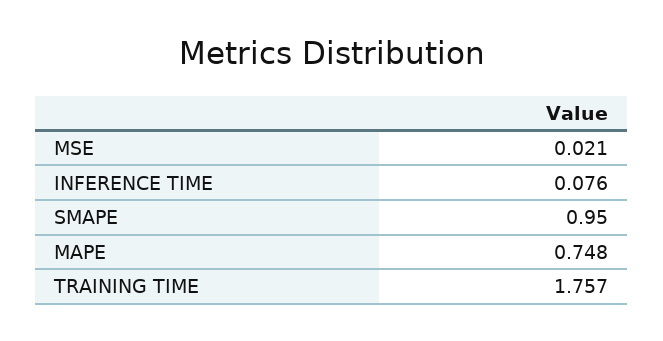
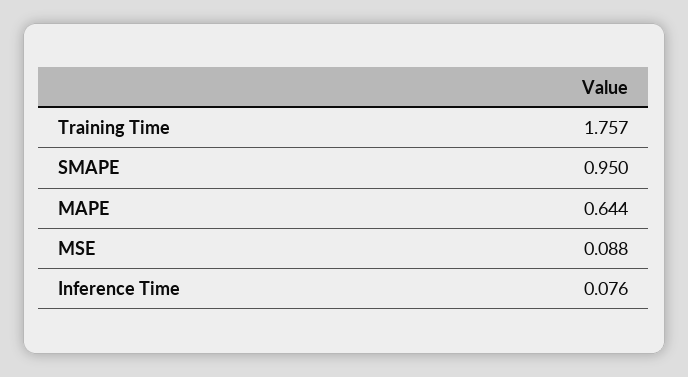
MSE: 0.021 -> 0.088
MAPE: 0.748 -> 0.644

